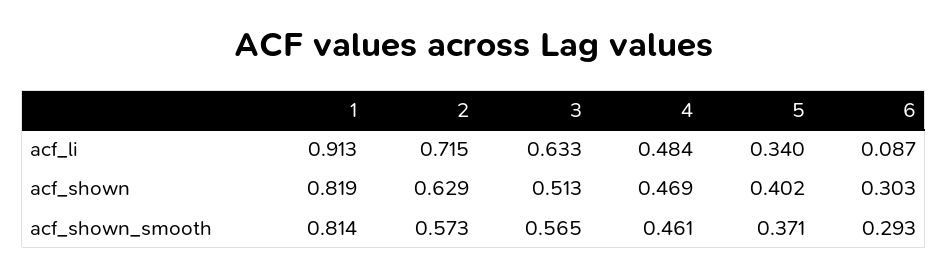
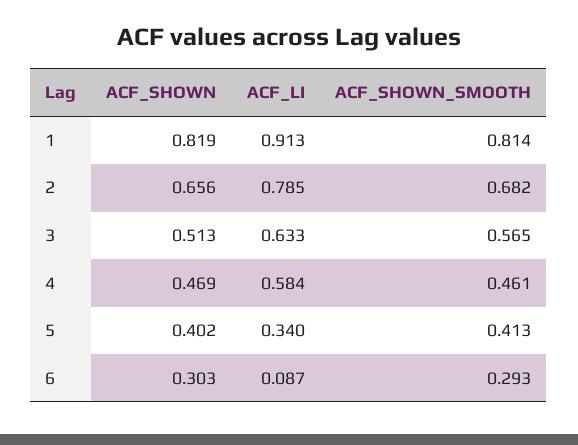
2, acf_li: 0.715 -> 0.785
4, acf_li: 0.484 -> 0.584
2, acf_shown: 0.629 -> 0.656
2, acf_shown_smooth: 0.573 -> 0.682
5, acf_shown_smooth: 0.371 -> 0.413

